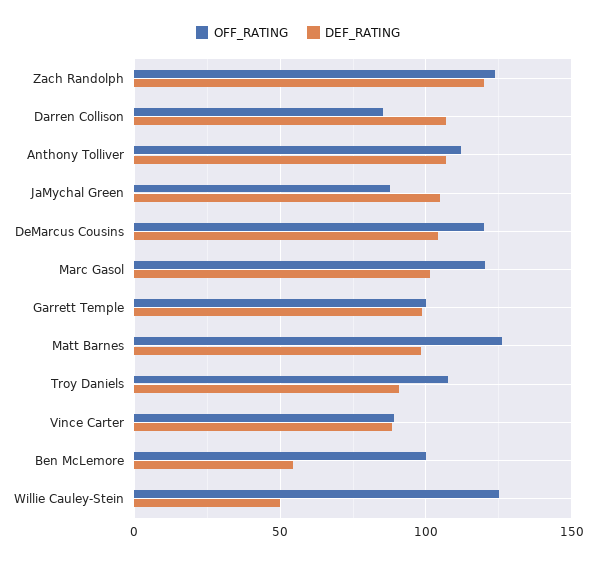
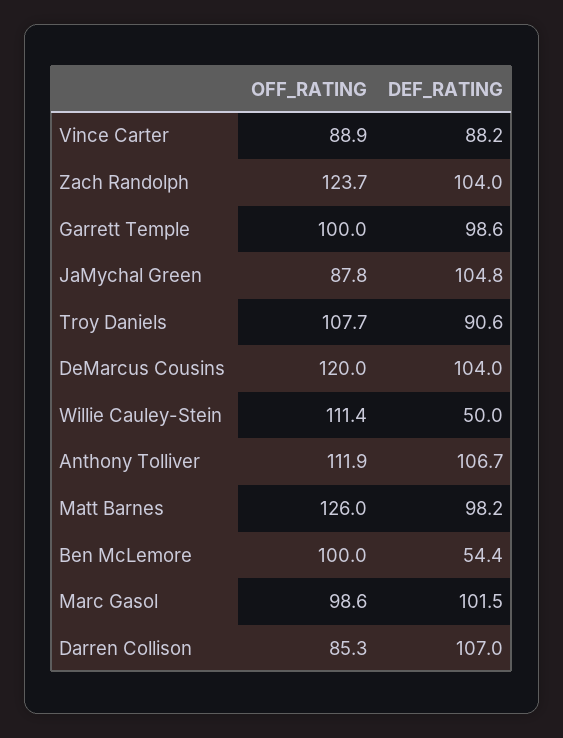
DEF_RATING, Zach Randolph: 120 -> 104
OFF_RATING, Marc Gasol: 120 -> 98.6
OFF_RATING, Willie Cauley-Stein: 125 -> 111.4

